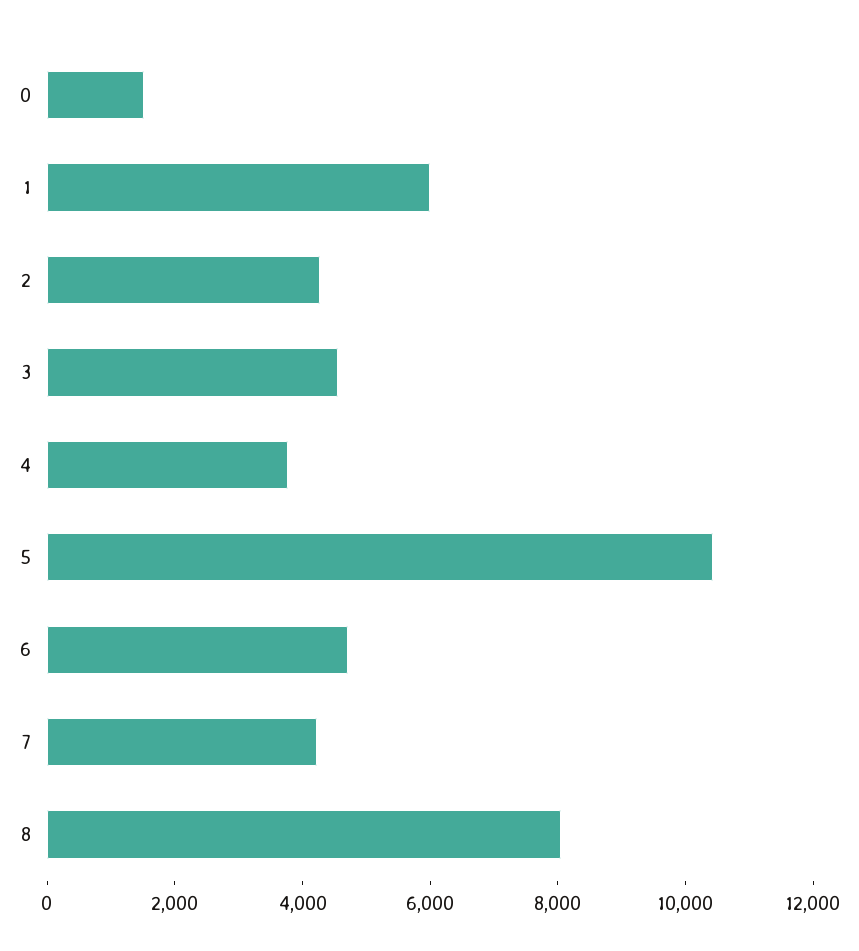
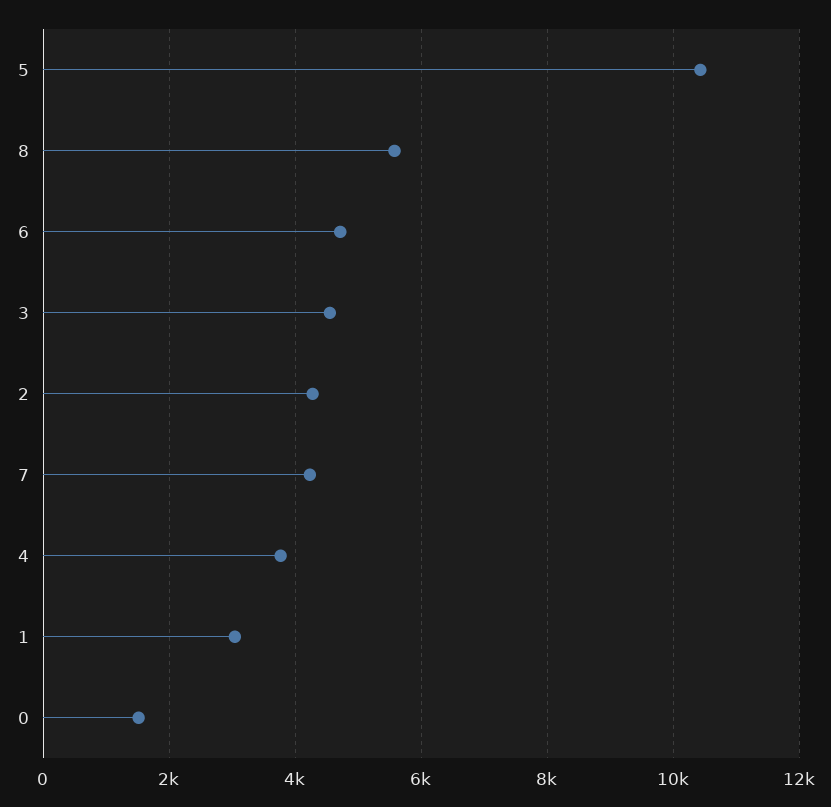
1: 6000 -> 3000
8: 8000 -> 5600

